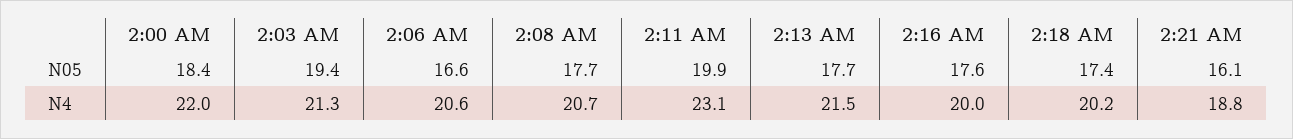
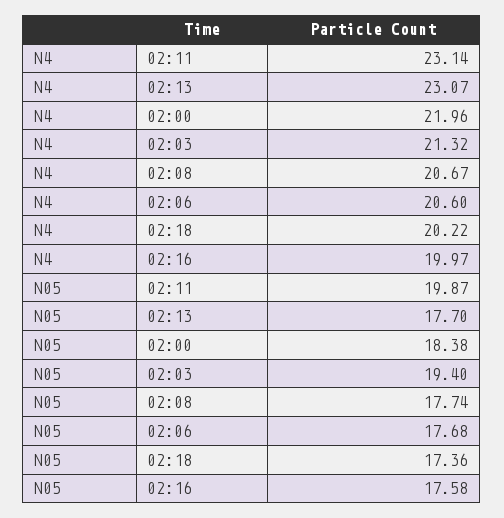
2:06 AM, N05: 16.6 -> 17.68
2:21 AM, N05: 16.1 -> none
2:13 AM, N4: 21.5 -> 23.07
2:21 AM, N4: 18.8 -> none

